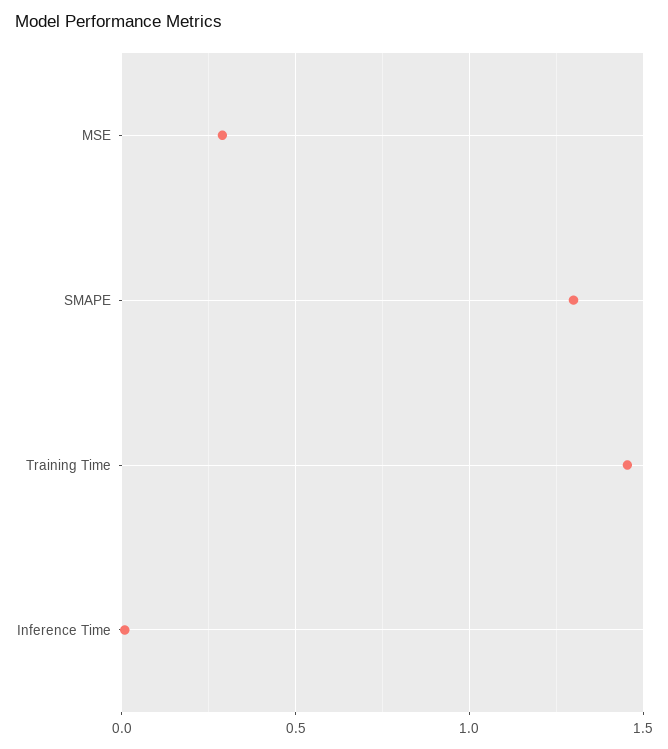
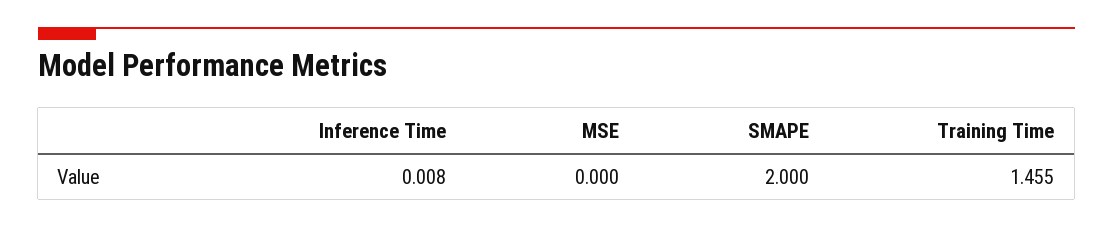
MSE: 0.3 -> 0
SMAPE: 1.3 -> 2

